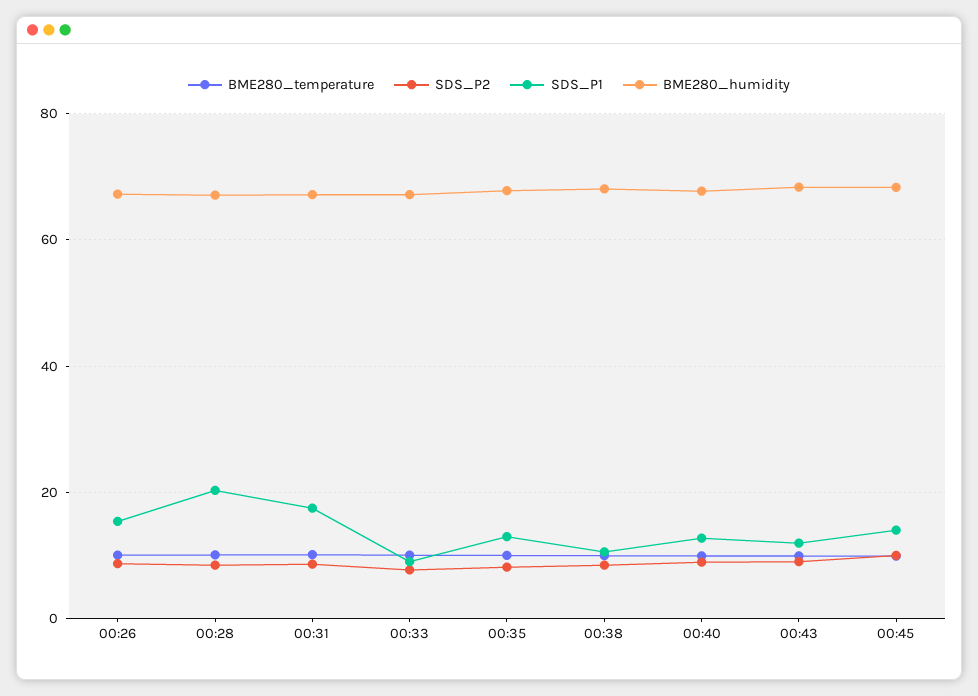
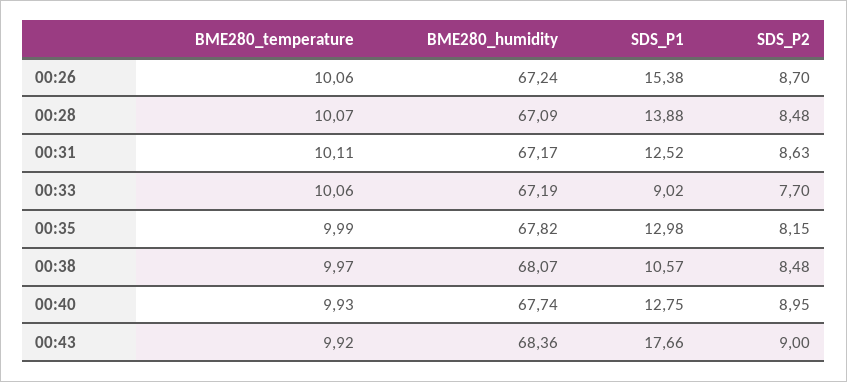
SDS_P1, 00:28: 20 -> 13.88
SDS_P1, 00:31: 18 -> 12.52
SDS_P1, 00:43: 12 -> 17.66
BME280_temperature, 00:45: 10 -> none
SDS_P2, 00:45: 10 -> none
SDS_P1, 00:45: 14 -> none
BME280_humidity, 00:45: 68 -> none

